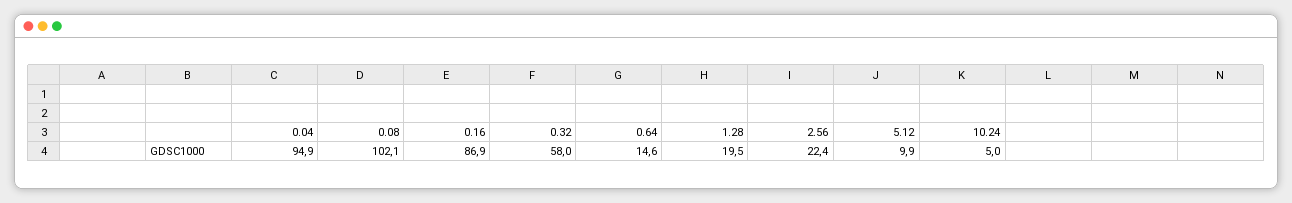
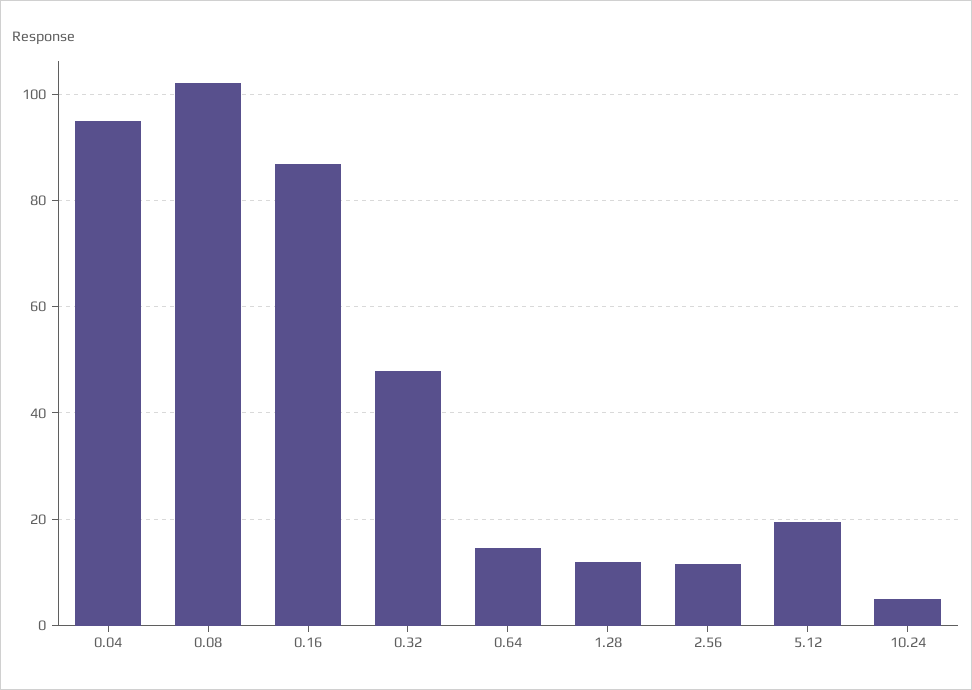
0.32: 58 -> 48
1.28: 19.5 -> 12
2.56: 22.4 -> 12
5.12: 9.9 -> 20

